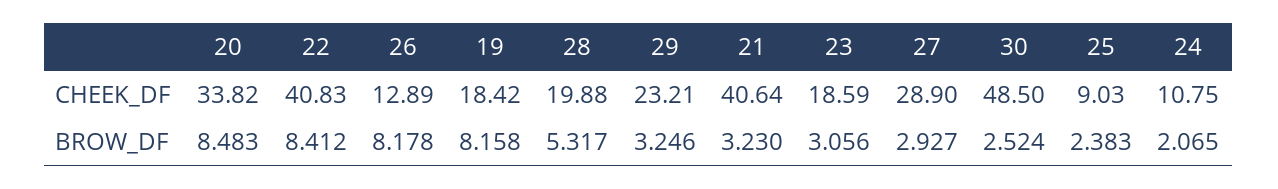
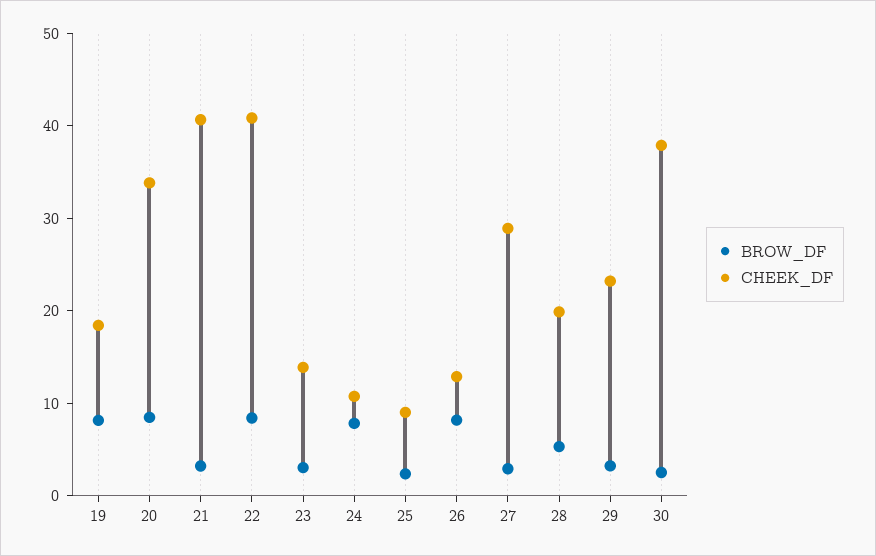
CHEEK_DF, 23: 18.59 -> 14
CHEEK_DF, 30: 48.5 -> 38
BROW_DF, 24: 2.065 -> 8

